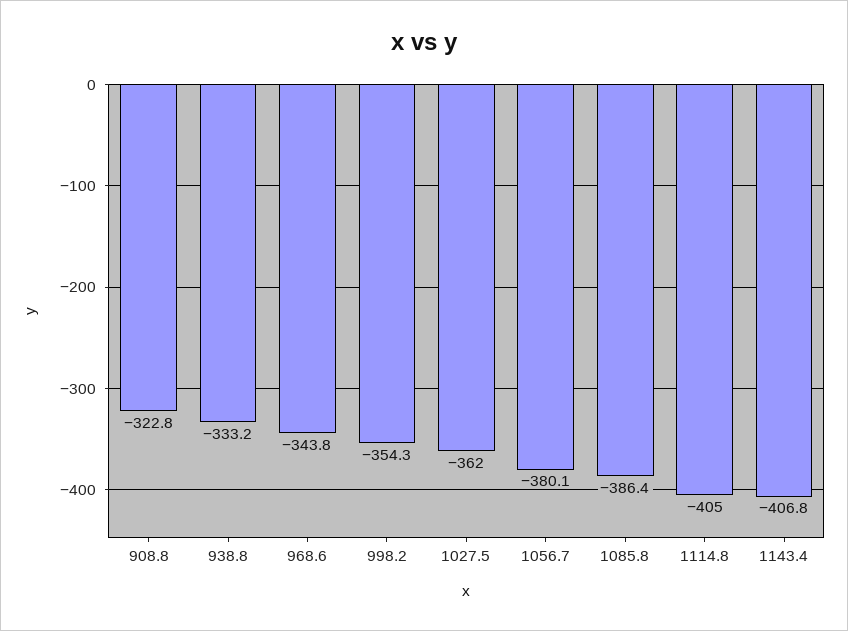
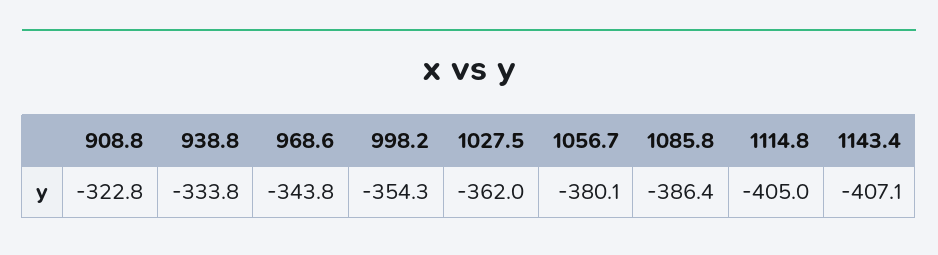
938.8: -333.2 -> -333.8
1143.4: -406.8 -> -407.1

